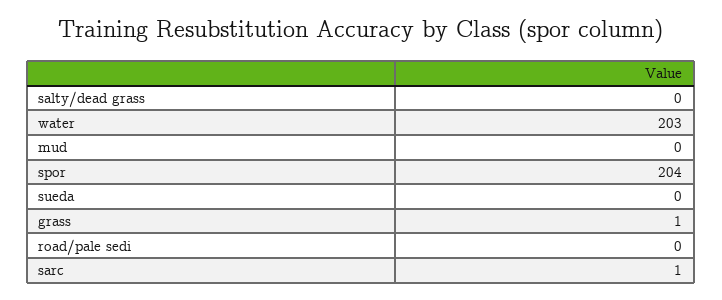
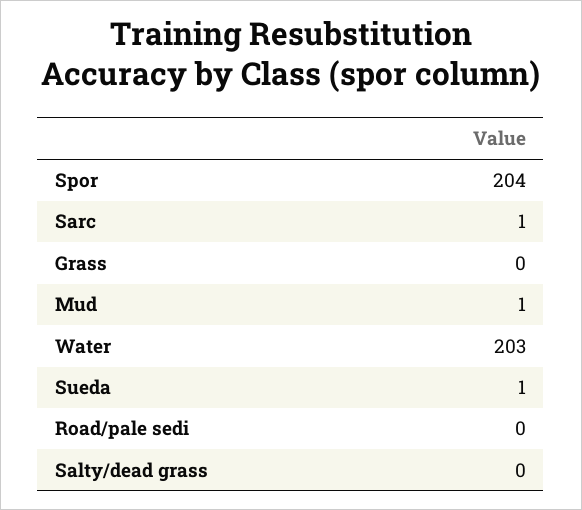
mud: 0 -> 1
sueda: 0 -> 1
grass: 1 -> 0

